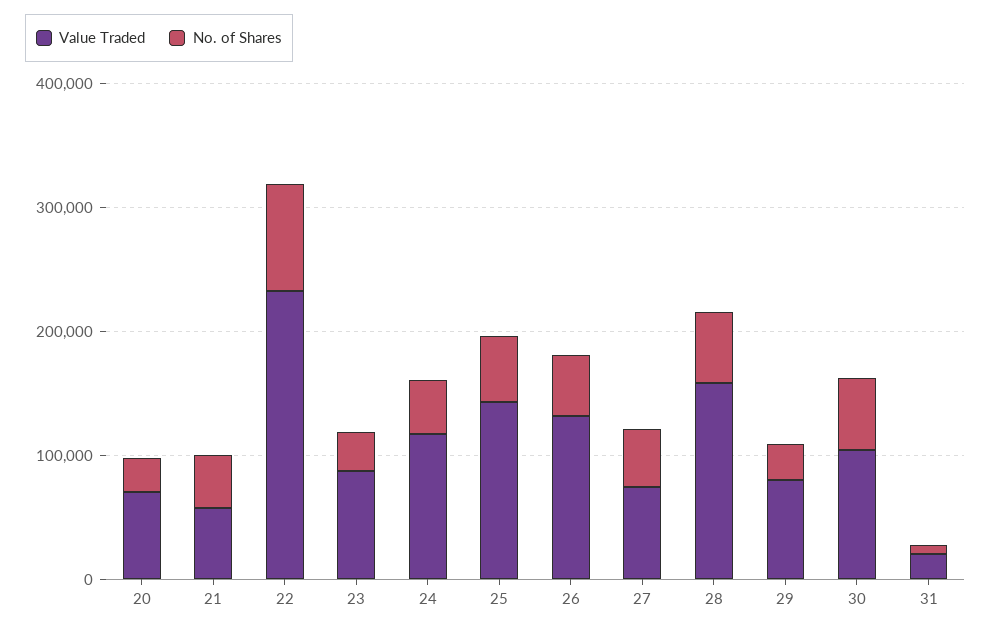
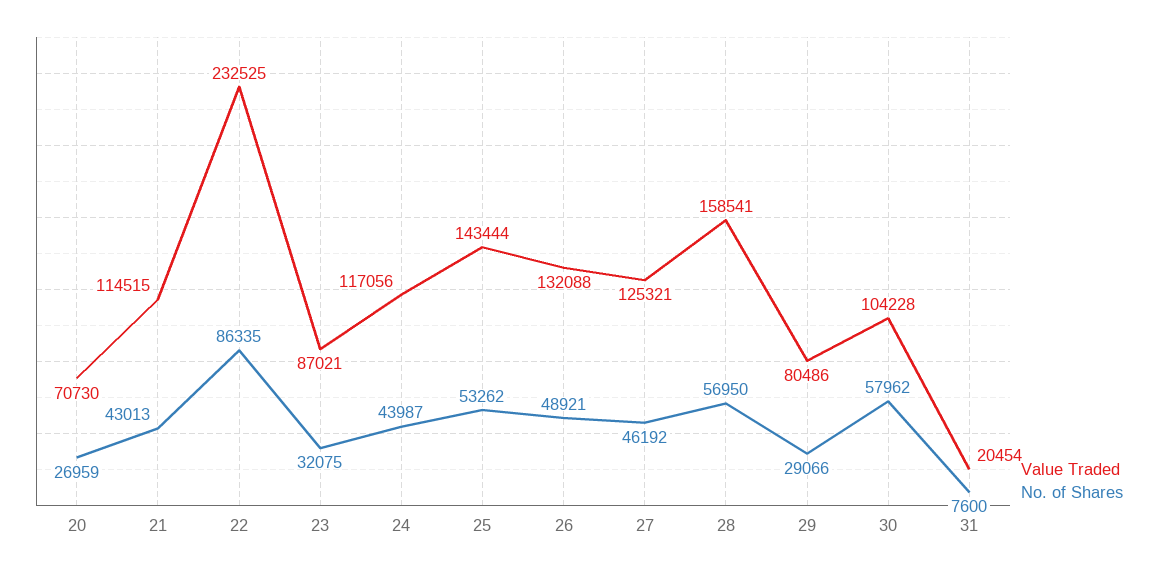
Value Traded, 21: 60000 -> 114515
Value Traded, 27: 80000 -> 125321

